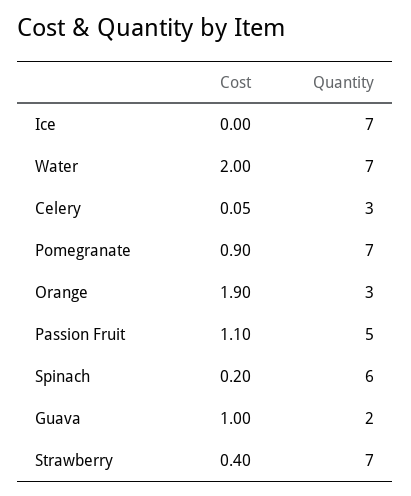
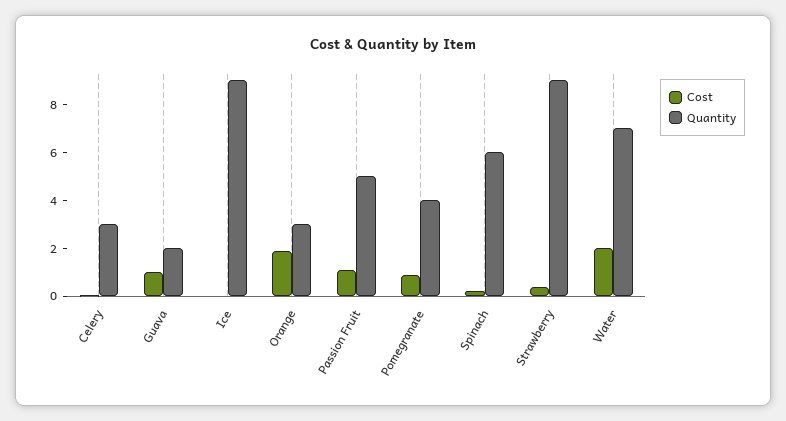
Quantity, Ice: 7 -> 9
Quantity, Pomegranate: 7 -> 4
Quantity, Strawberry: 7 -> 9

